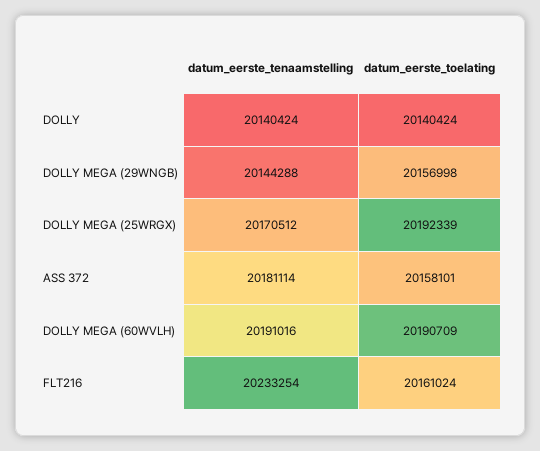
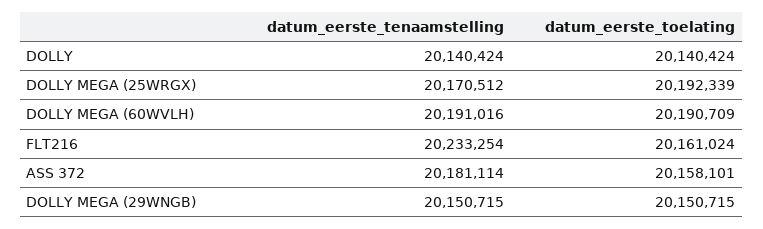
datum_eerste_tenaamstelling, DOLLY MEGA (29WNGB): 20144288 -> 20150715
datum_eerste_toelating, DOLLY MEGA (29WNGB): 20156998 -> 20150715

